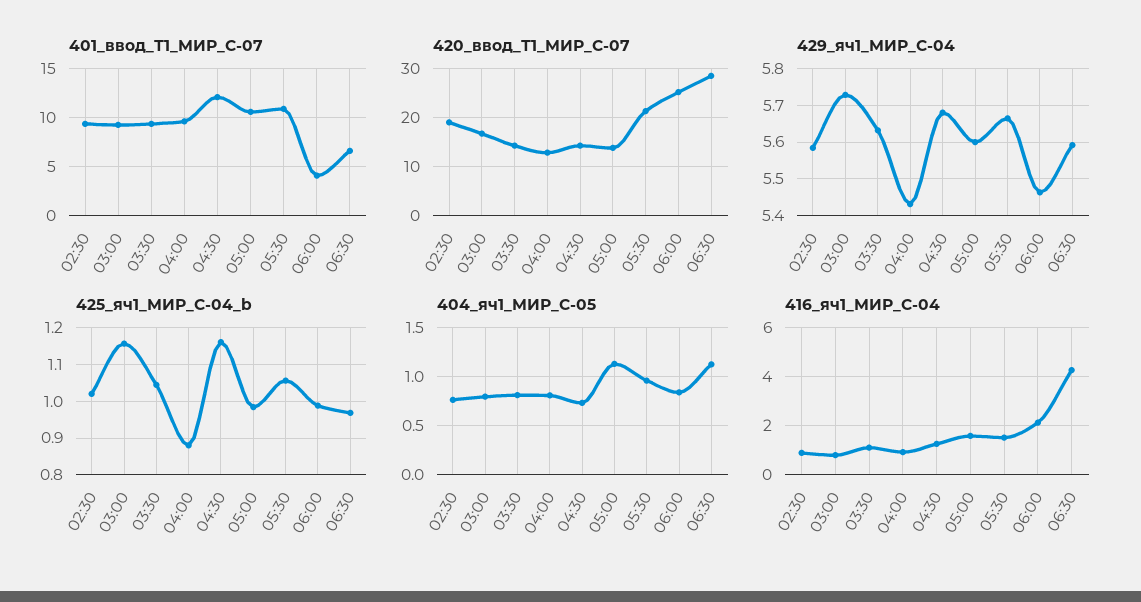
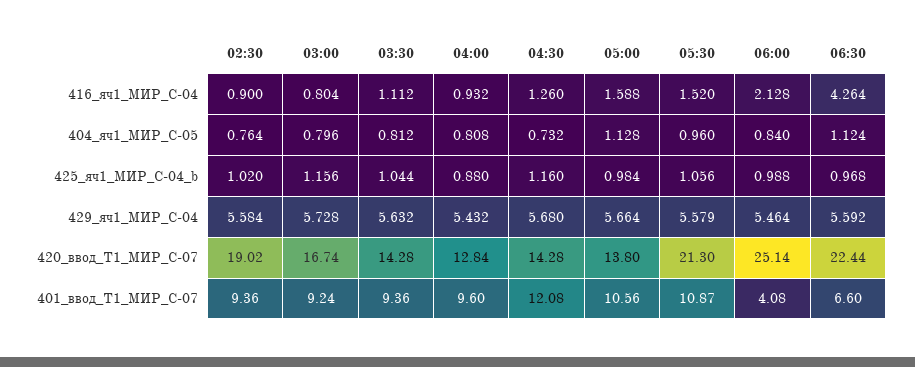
420_ввод_Т1_МИР_С-07, 06:30: 28 -> 22.44
429_яч1_МИР_С-04, 05:00: 5.6 -> 5.664
429_яч1_МИР_С-04, 05:30: 5.66 -> 5.579

